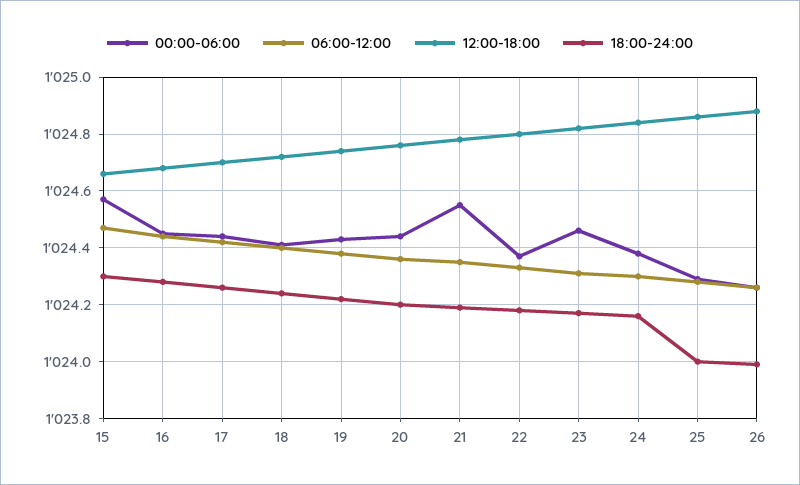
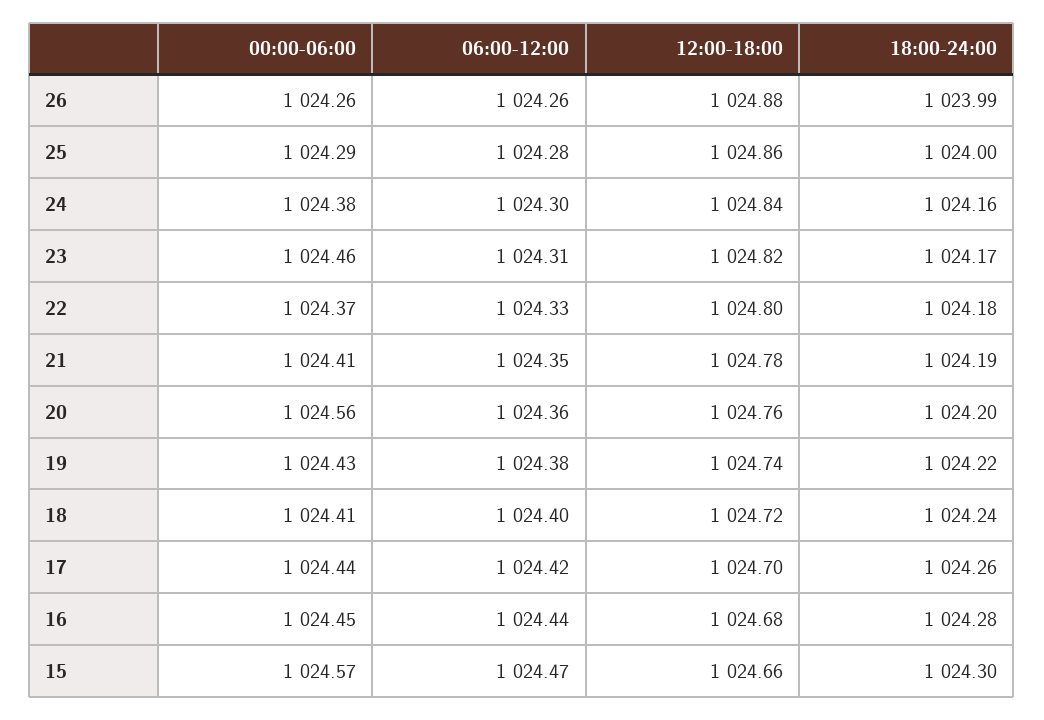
00:00-06:00, 20: 1024.45 -> 1024.56
00:00-06:00, 21: 1024.55 -> 1024.41

